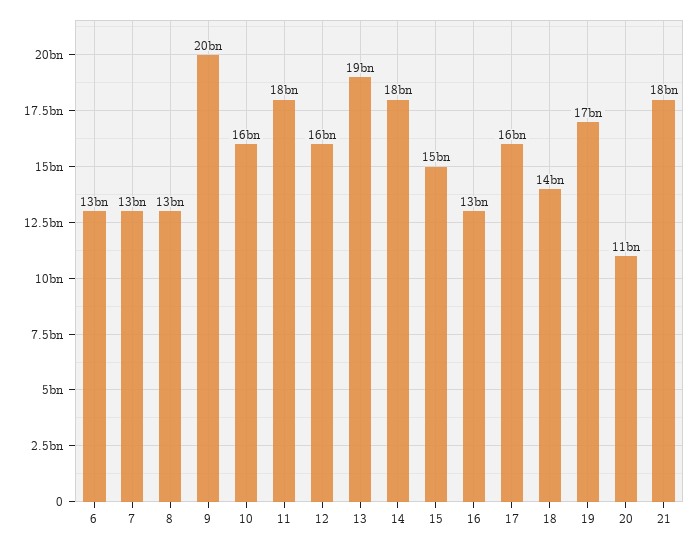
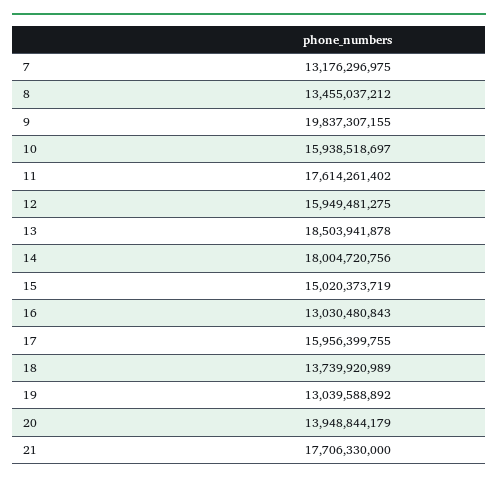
6: 13000000000 -> none
19: 17000000000 -> 13039588892
20: 11000000000 -> 13948844179

